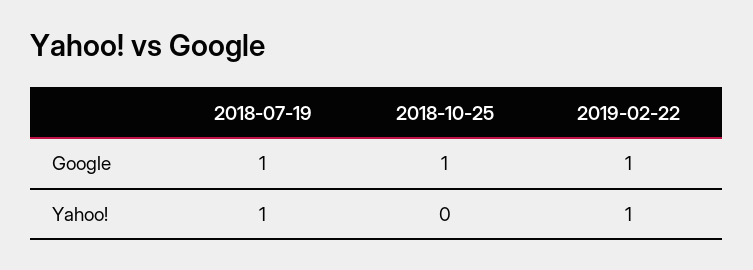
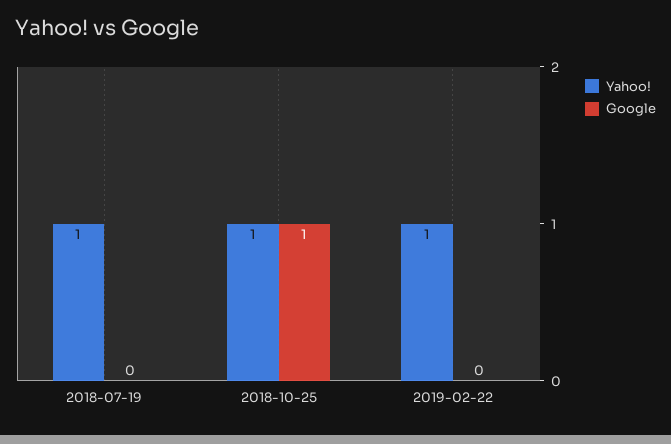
Google, 2018-07-19: 1 -> 0
Google, 2019-02-22: 1 -> 0
Yahoo!, 2018-10-25: 0 -> 1

